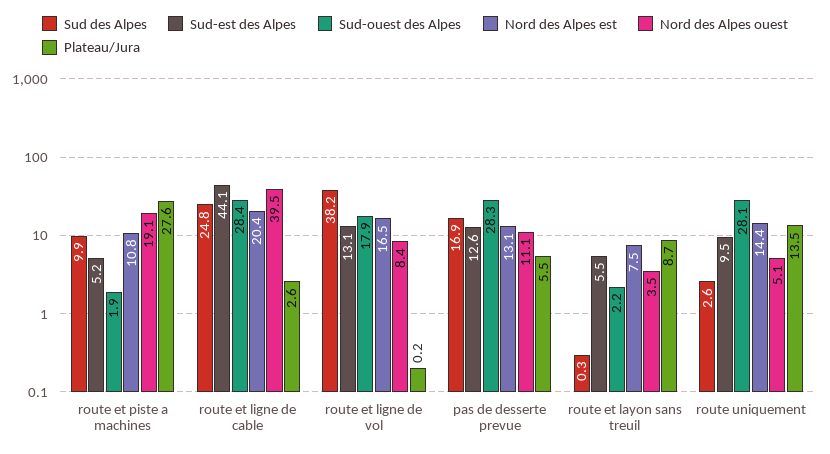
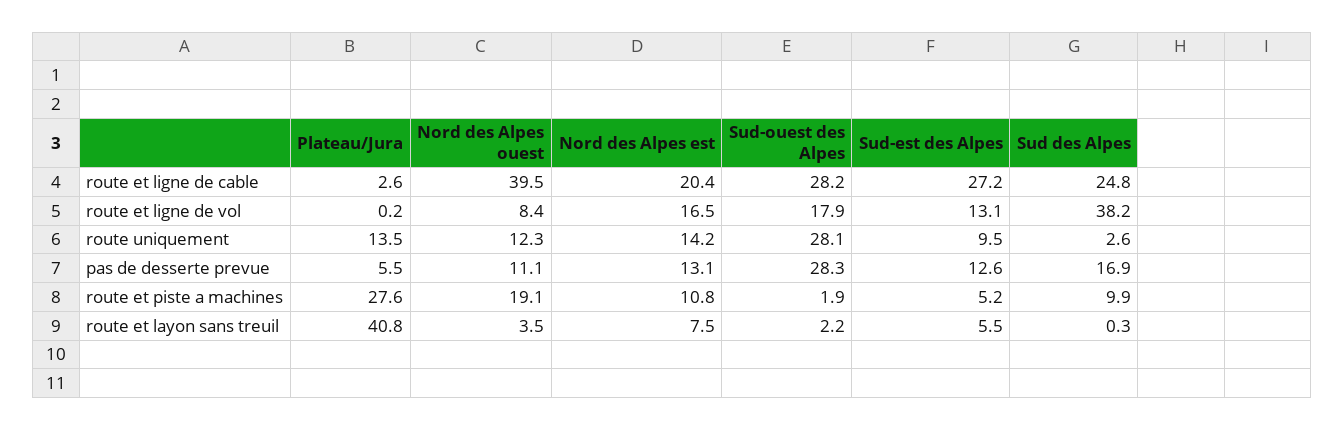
Sud-est des Alpes, route et ligne de cable: 44.1 -> 27.2
Sud-ouest des Alpes, route et ligne de cable: 28.4 -> 28.2
Plateau/Jura, route et layon sans treuil: 8.7 -> 40.8
Nord des Alpes est, route uniquement: 14.4 -> 14.2
Nord des Alpes ouest, route uniquement: 5.1 -> 12.3

